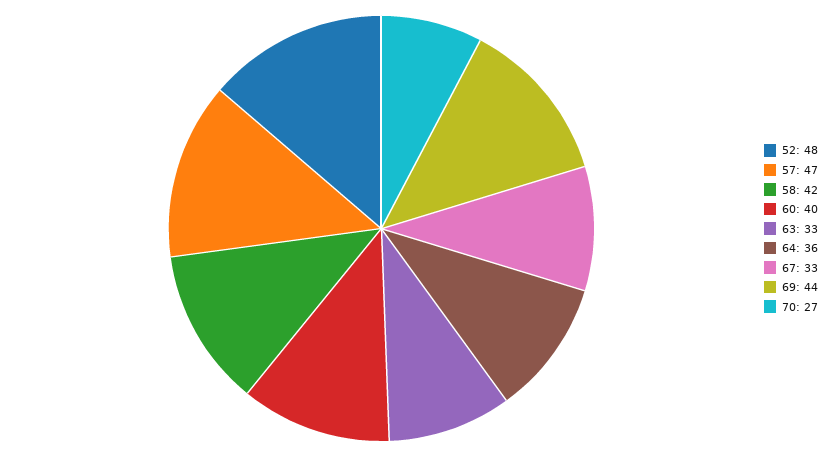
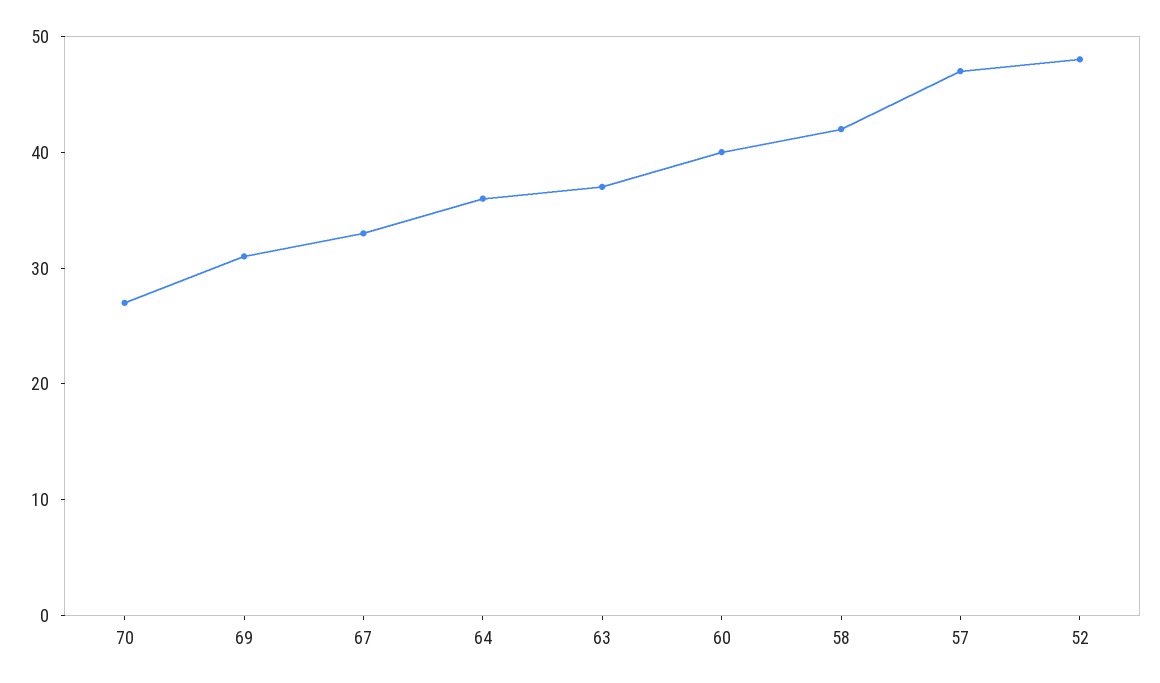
63: 33 -> 37
69: 44 -> 31

